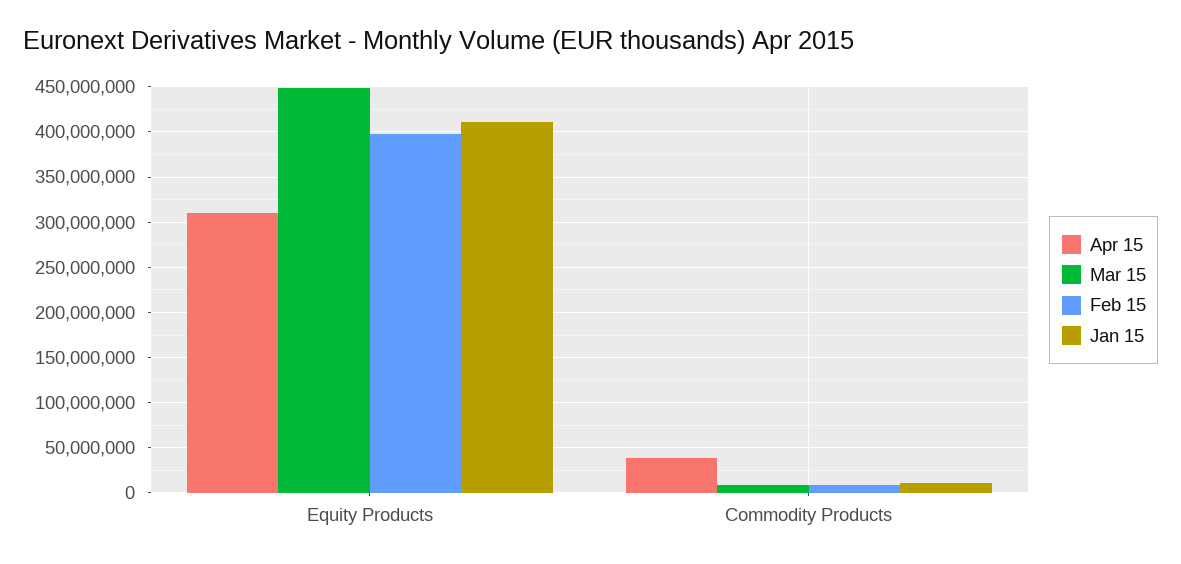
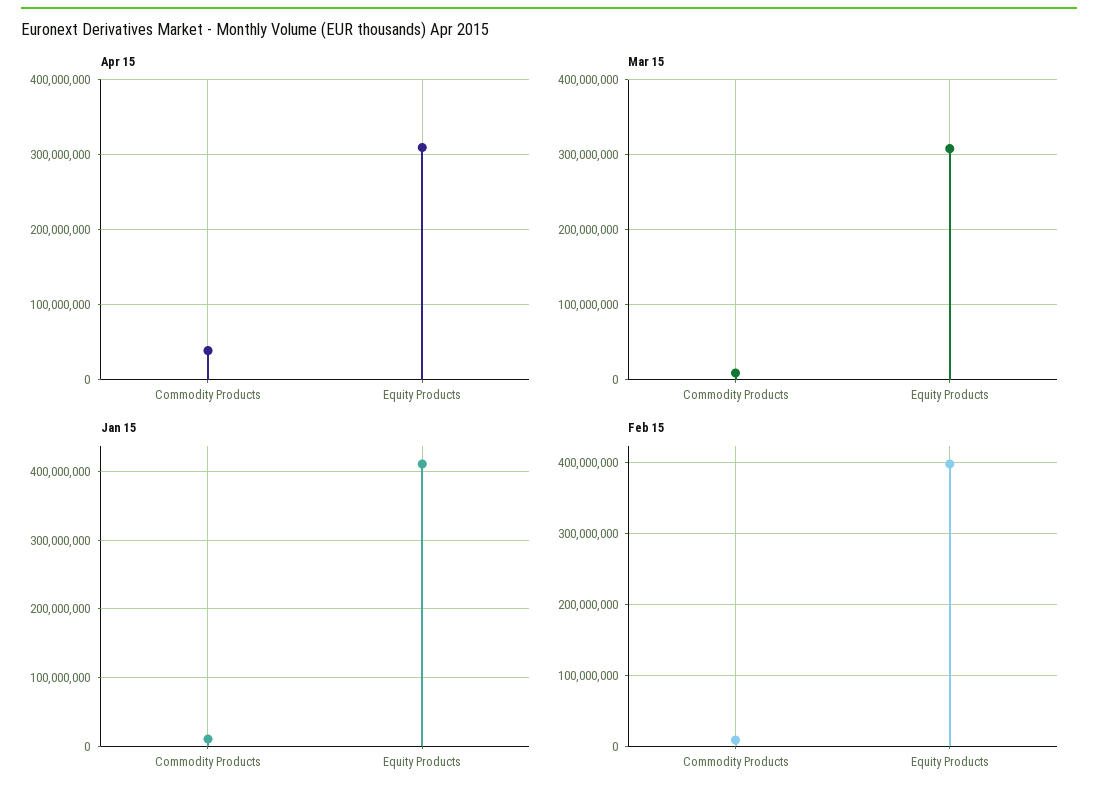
Mar 15, Equity Products: 450000000 -> 310000000

